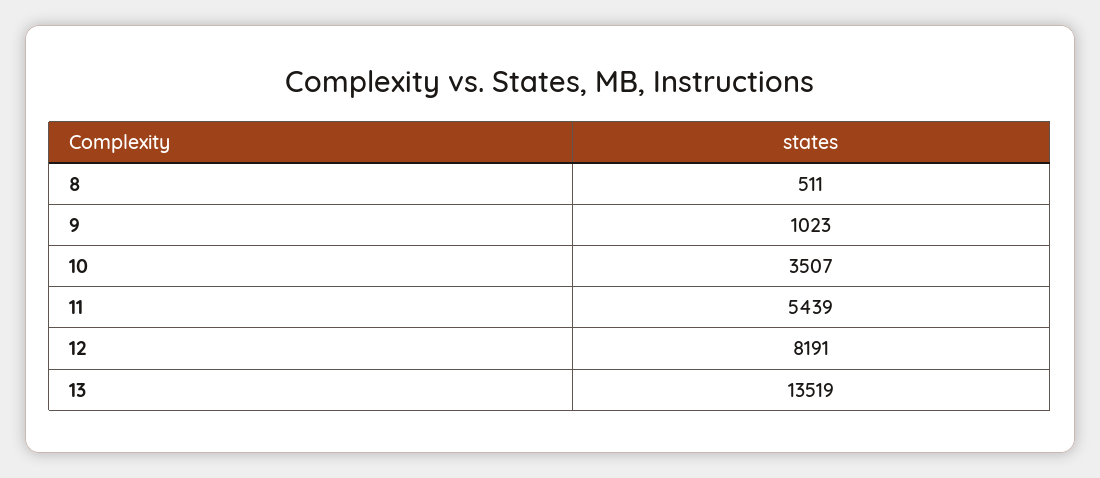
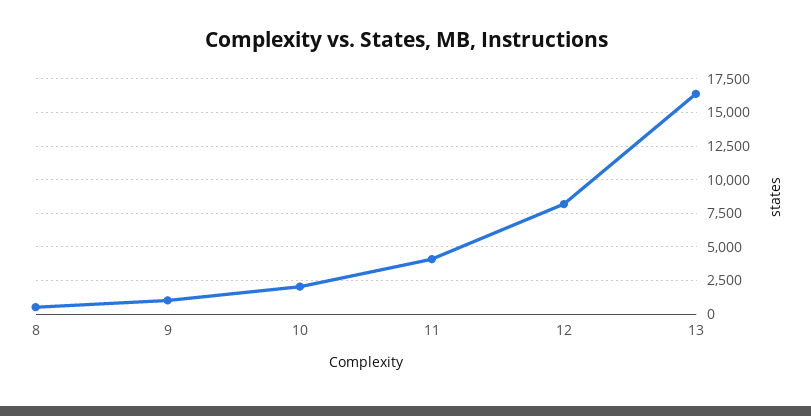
10: 3507 -> 2000
11: 5439 -> 4000
13: 13519 -> 16500

